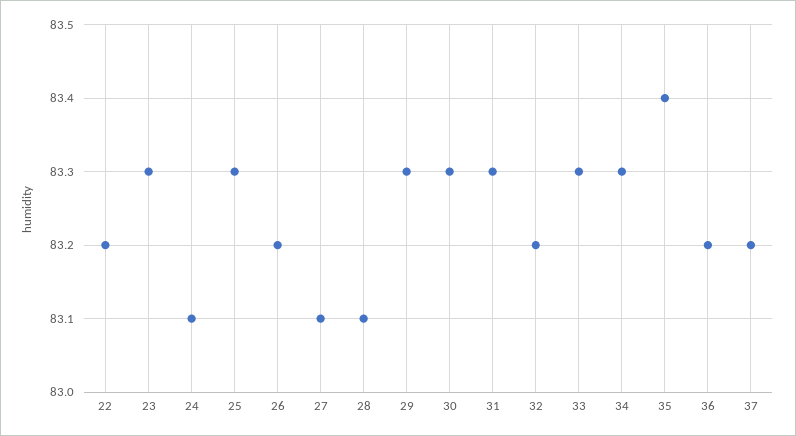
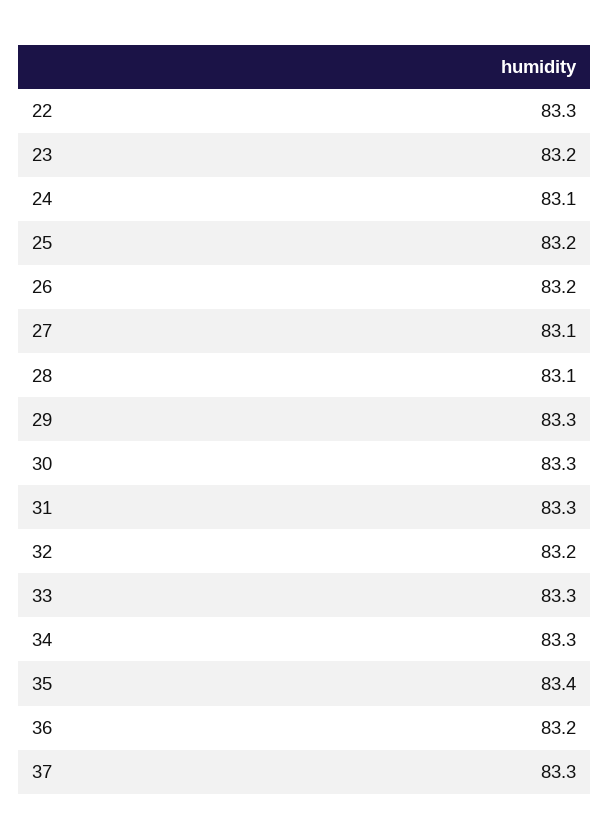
22: 83.2 -> 83.3
23: 83.3 -> 83.2
25: 83.3 -> 83.2
37: 83.2 -> 83.3

